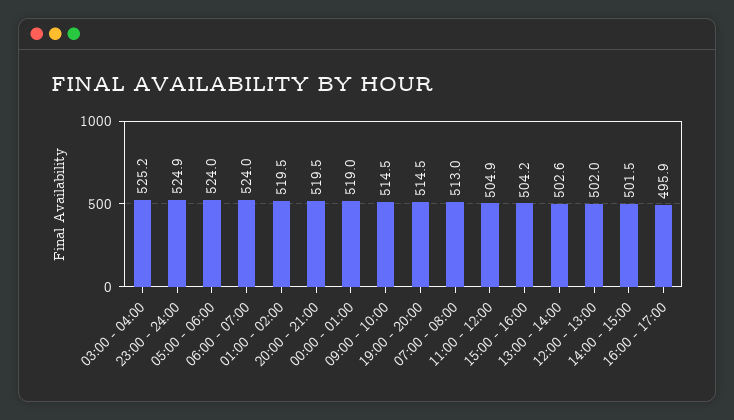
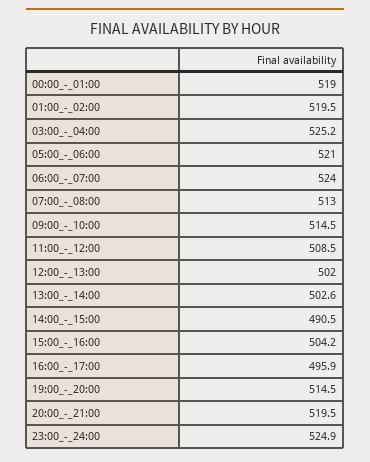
05:00 - 06:00: 524 -> 521
11:00 - 12:00: 504.9 -> 508.5
14:00 - 15:00: 501.5 -> 490.5

